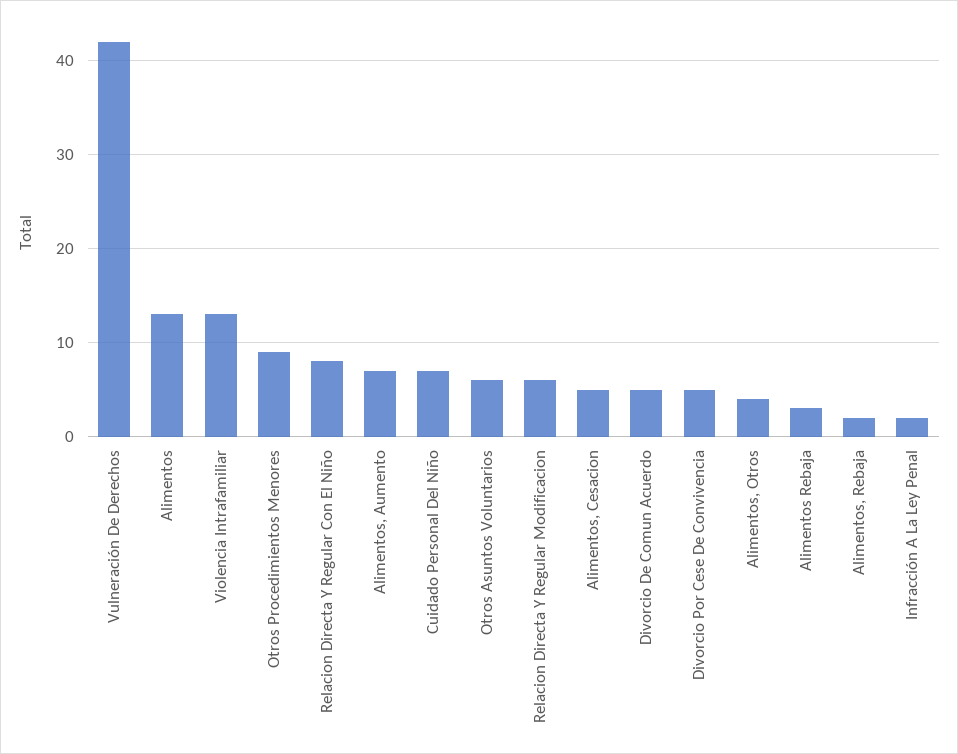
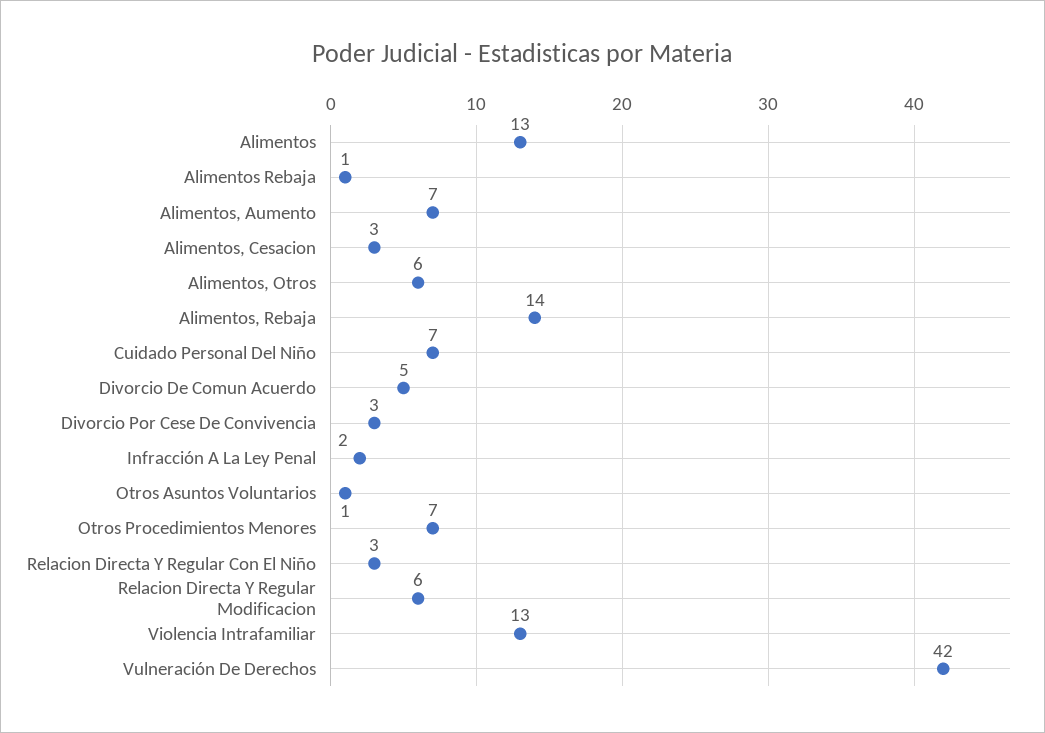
Otros Procedimientos Menores: 9 -> 7
Relacion Directa Y Regular Con El Niño: 8 -> 3
Otros Asuntos Voluntarios: 6 -> 1
Alimentos, Cesacion: 5 -> 3
Divorcio Por Cese De Convivencia: 5 -> 3
Alimentos, Otros: 4 -> 6
Alimentos Rebaja: 3 -> 1
Alimentos, Rebaja: 2 -> 14

